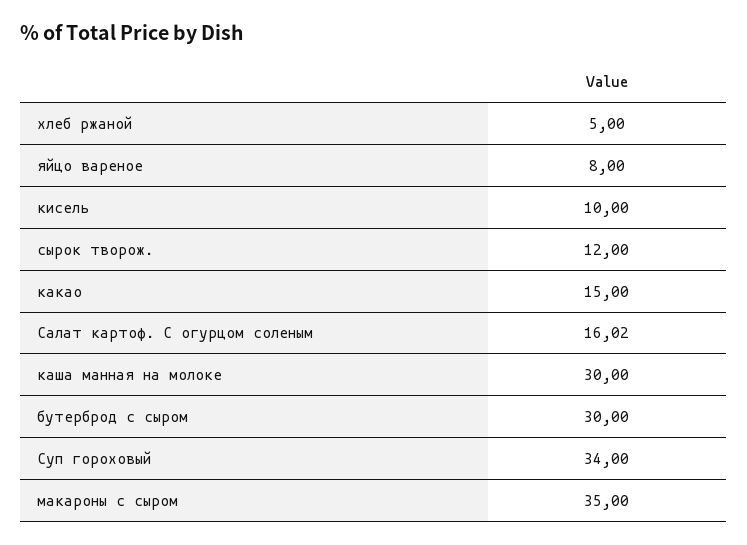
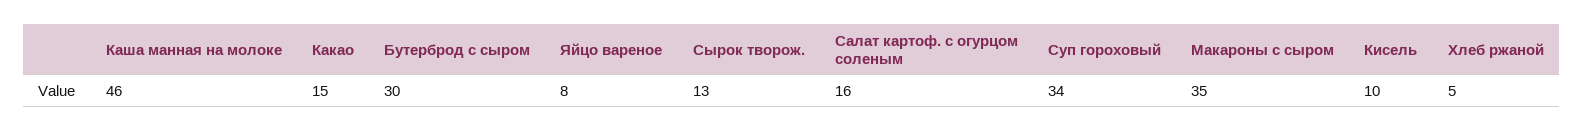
сырок творож.: 12 -> 13
каша манная на молоке: 30 -> 46

